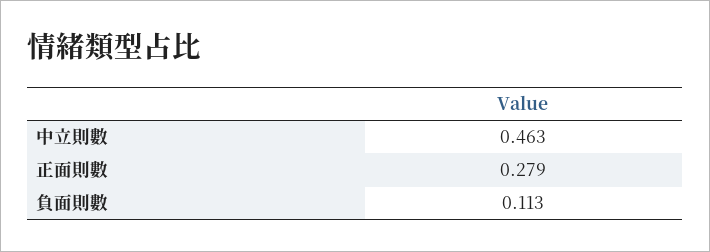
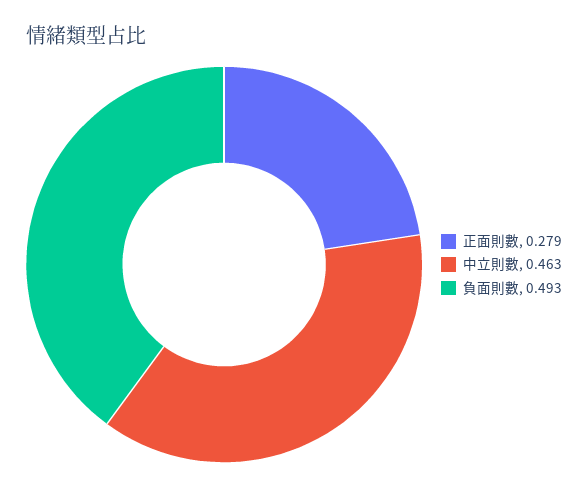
負面則數: 0.113 -> 0.493

